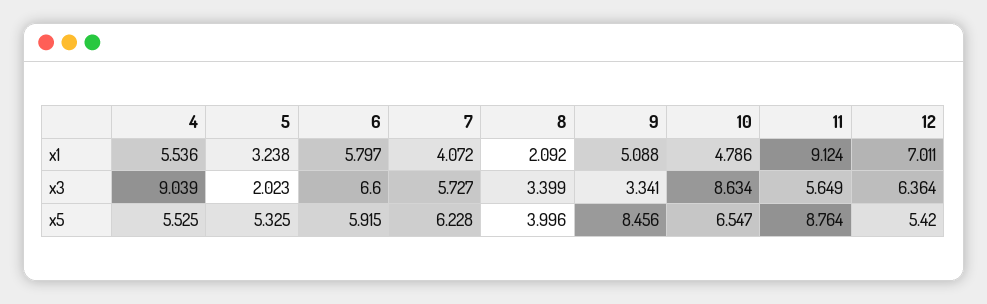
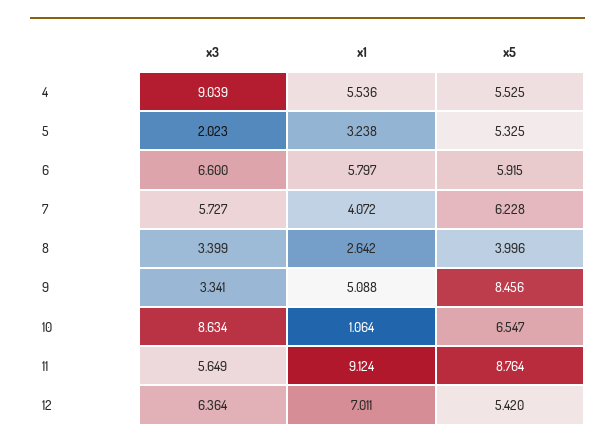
8, x1: 2.092 -> 2.642
10, x1: 4.786 -> 1.064

